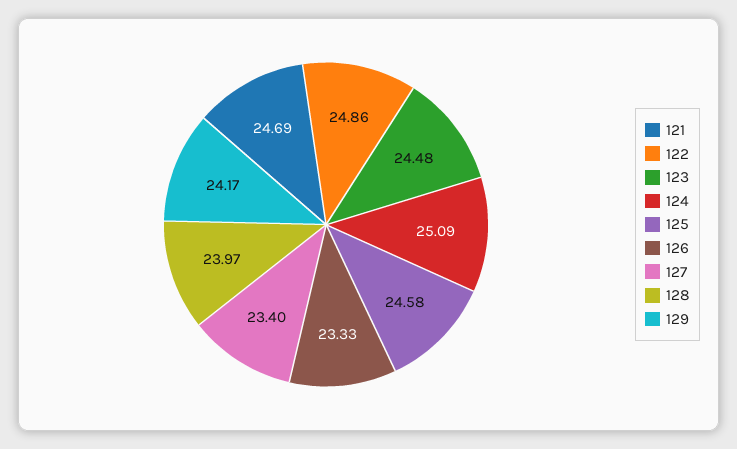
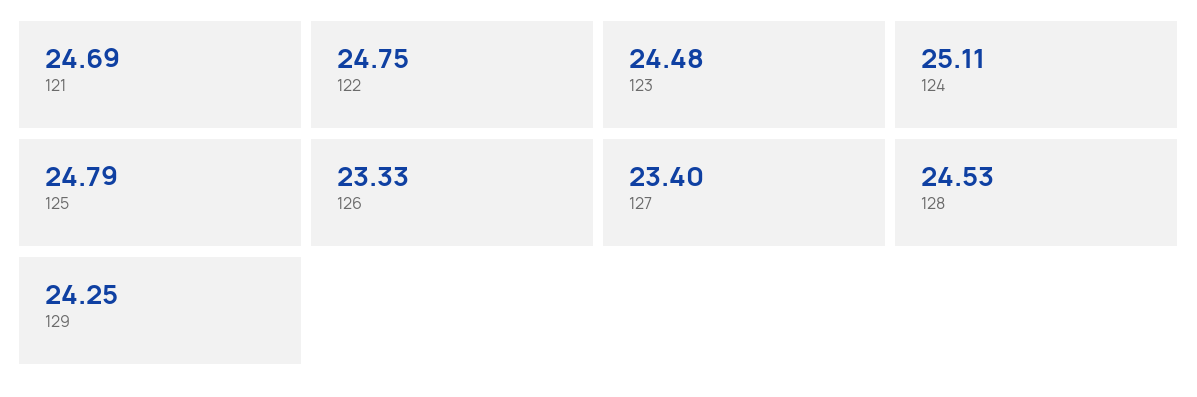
122: 24.86 -> 24.75
124: 25.09 -> 25.11
125: 24.58 -> 24.79
128: 23.97 -> 24.53
129: 24.17 -> 24.25

